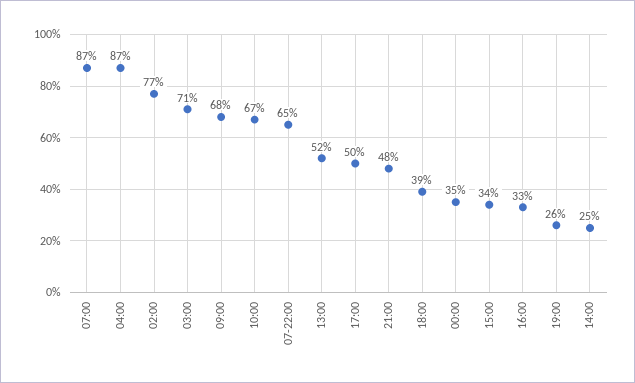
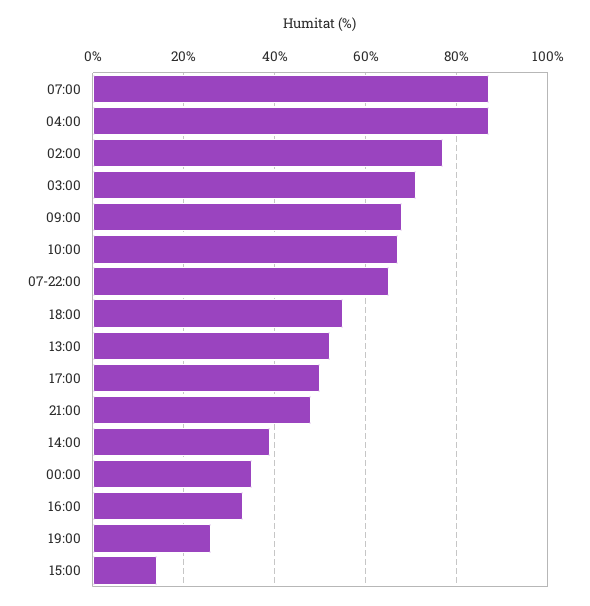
18:00: 39 -> 55
15:00: 34 -> 15
14:00: 25 -> 40

